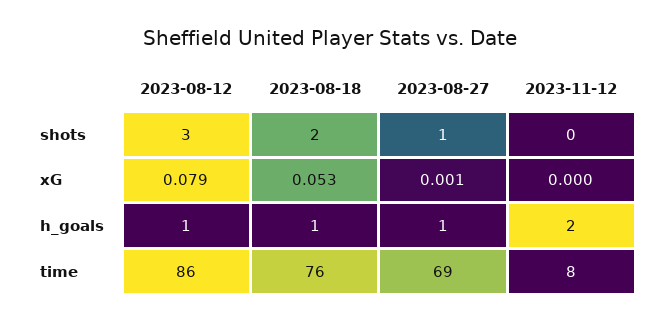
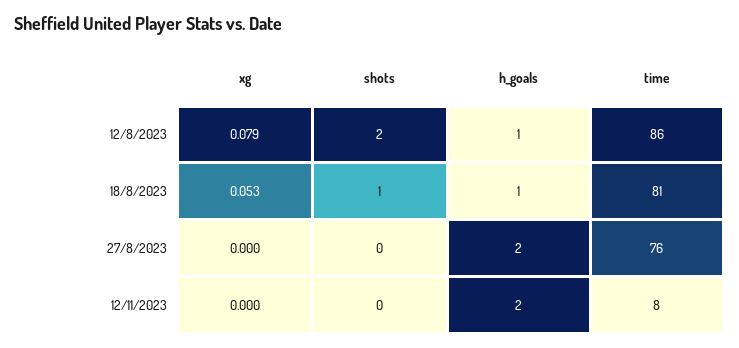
2023-08-12, shots: 3 -> 2
2023-08-18, shots: 2 -> 1
2023-08-27, shots: 1 -> 0
2023-08-27, xG: 0.001 -> 0
2023-08-27, h_goals: 1 -> 2
2023-08-18, time: 76 -> 81
2023-08-27, time: 69 -> 76

